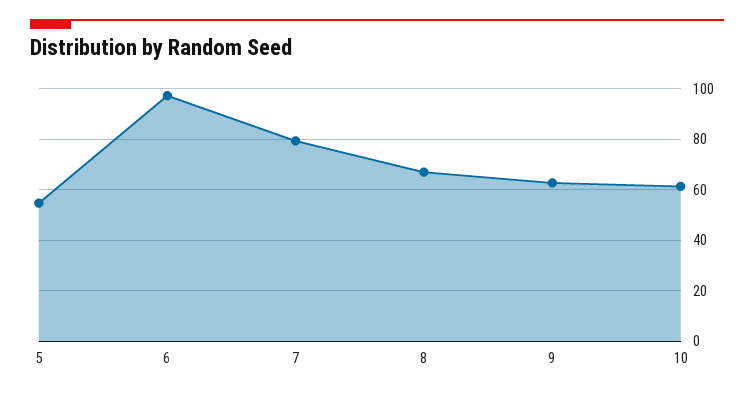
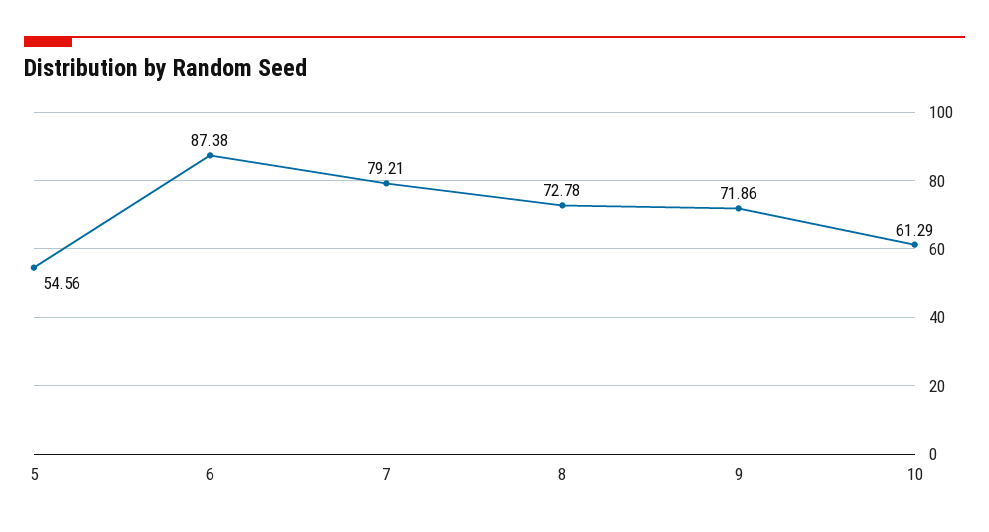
6: 97.5 -> 87.38
8: 67.5 -> 72.78
9: 62.5 -> 71.86

